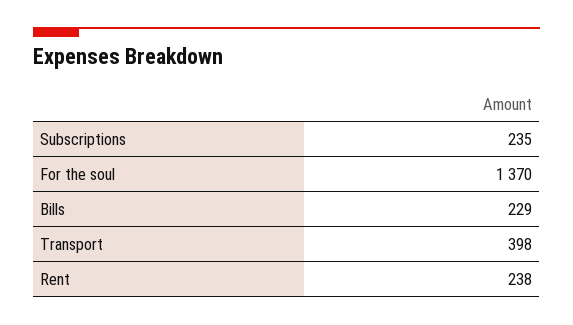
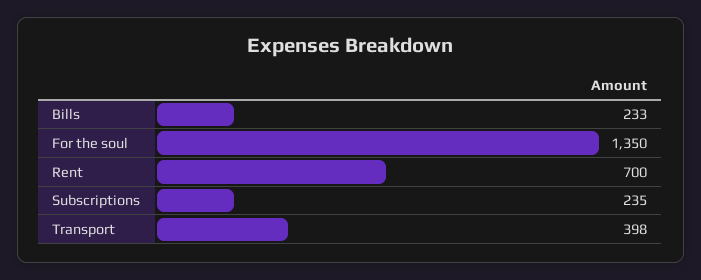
For the soul: 1370 -> 1350
Bills: 229 -> 233
Rent: 238 -> 700

